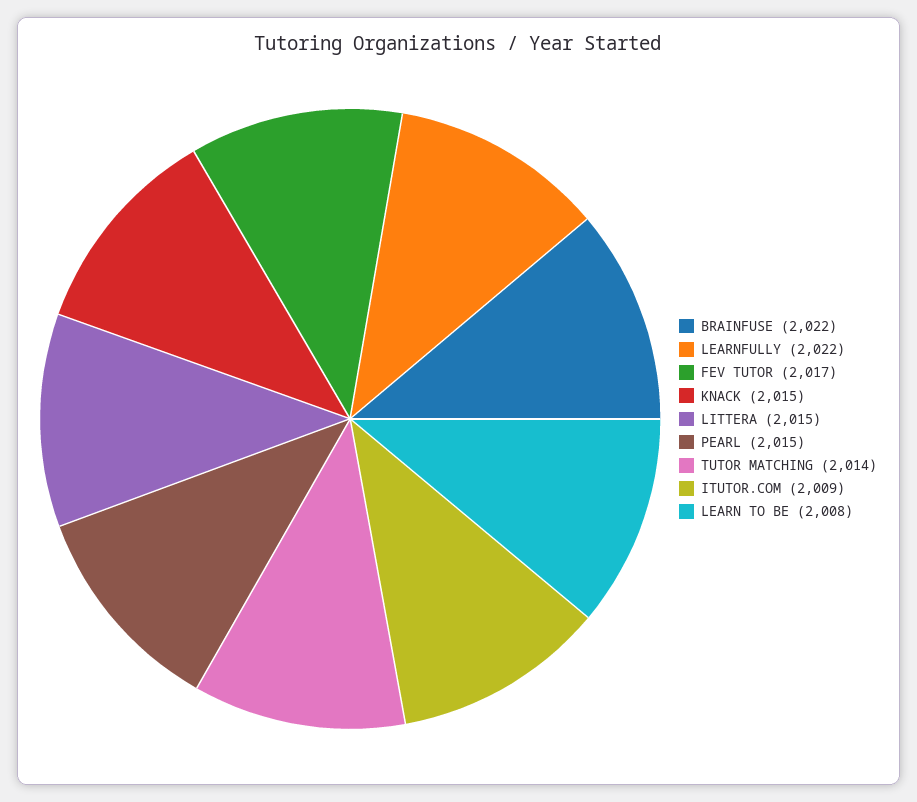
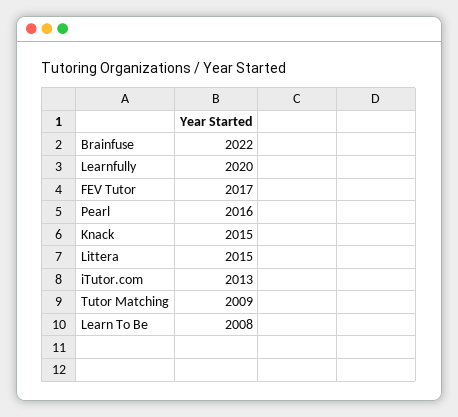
LEARNFULLY: 2022 -> 2020
PEARL: 2015 -> 2016
TUTOR MATCHING: 2014 -> 2009
ITUTOR.COM: 2009 -> 2013

